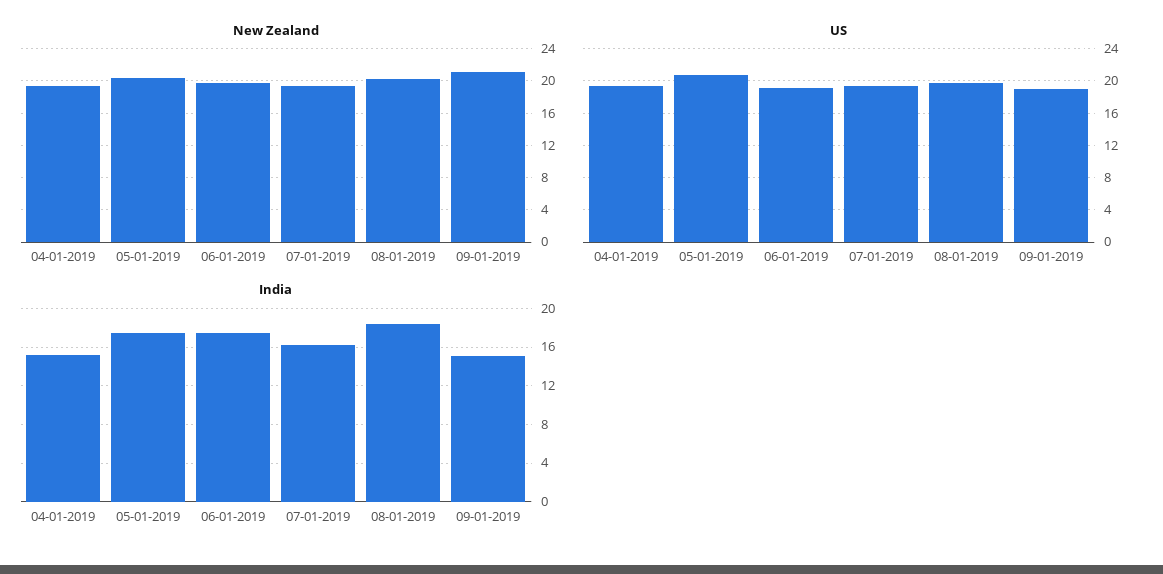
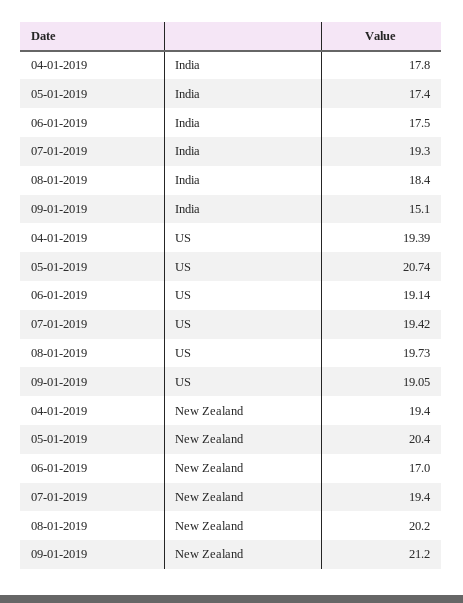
New Zealand, 06-01-2019: 20 -> 17
India, 04-01-2019: 15 -> 17.8
India, 07-01-2019: 16 -> 19.3

